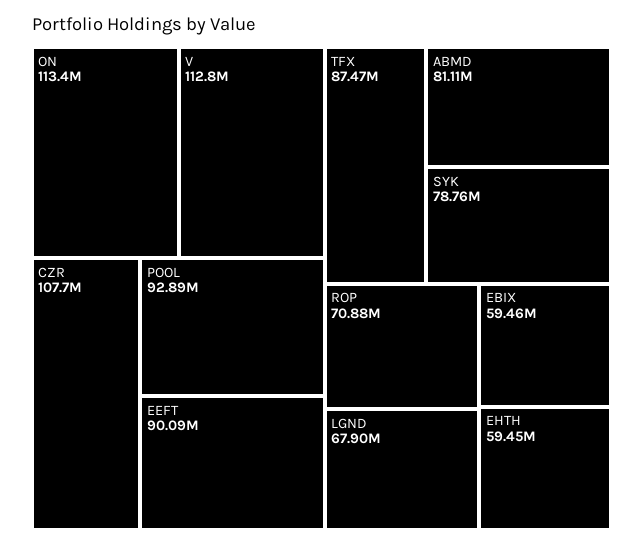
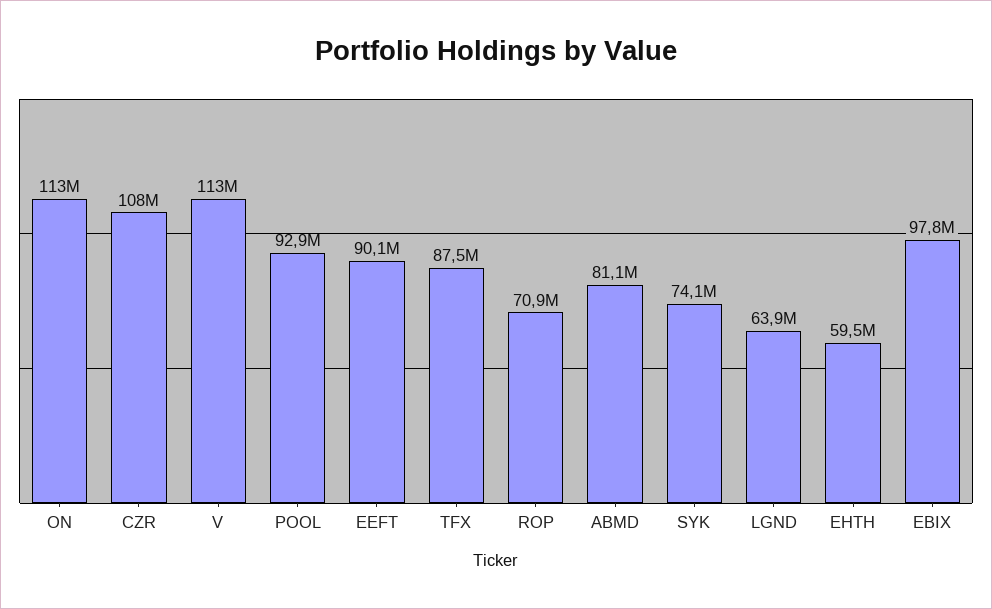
SYK: 78760000 -> 74100000
LGND: 67900000 -> 63900000
EBIX: 59460000 -> 97800000

